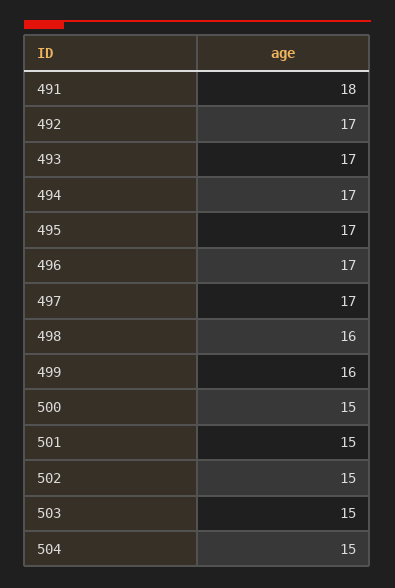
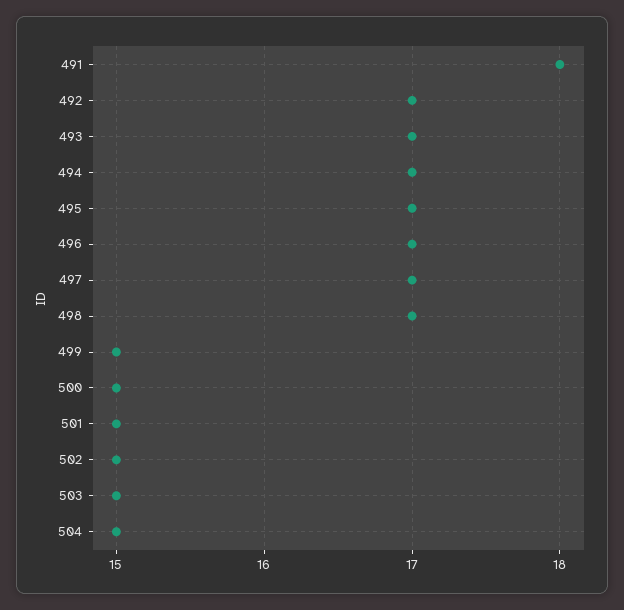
498: 16 -> 17
499: 16 -> 15

